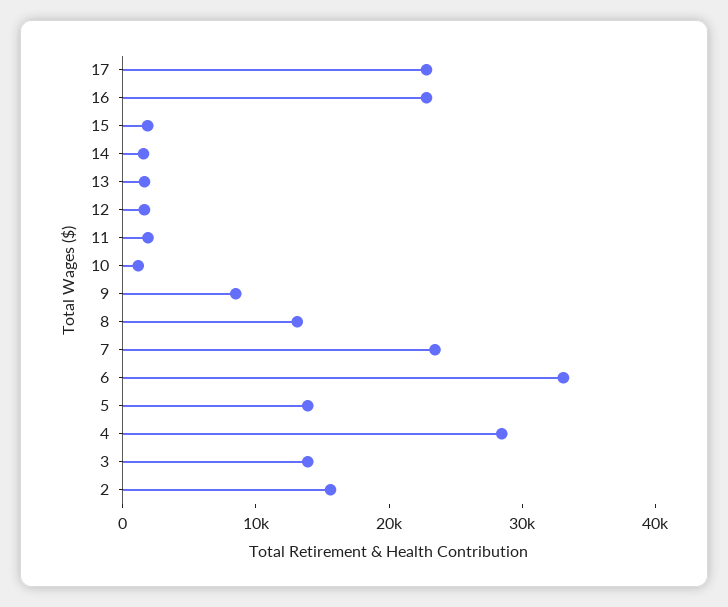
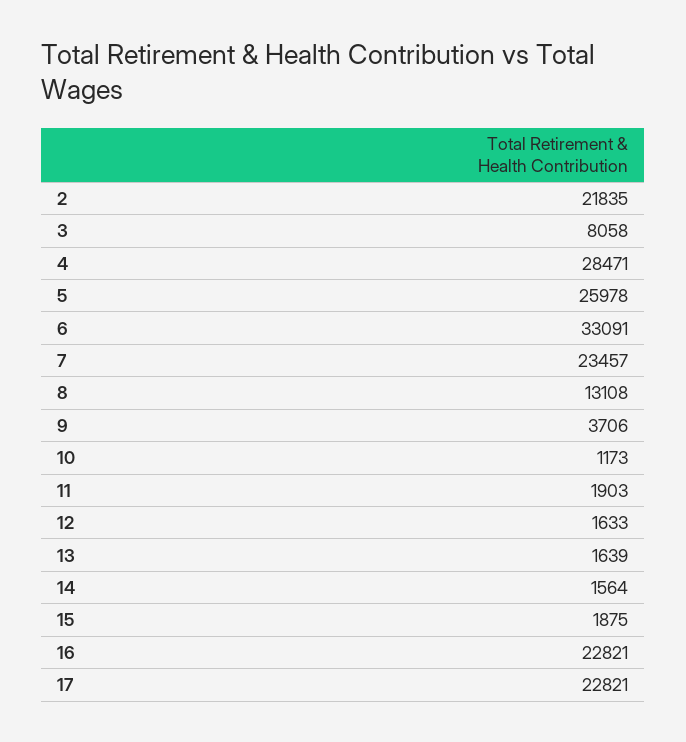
9: 8000 -> 3706
5: 14000 -> 25978
3: 14000 -> 8058
2: 16000 -> 21835

